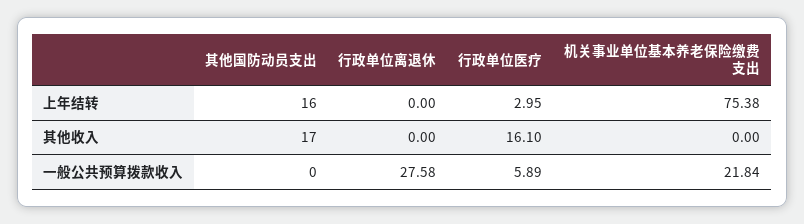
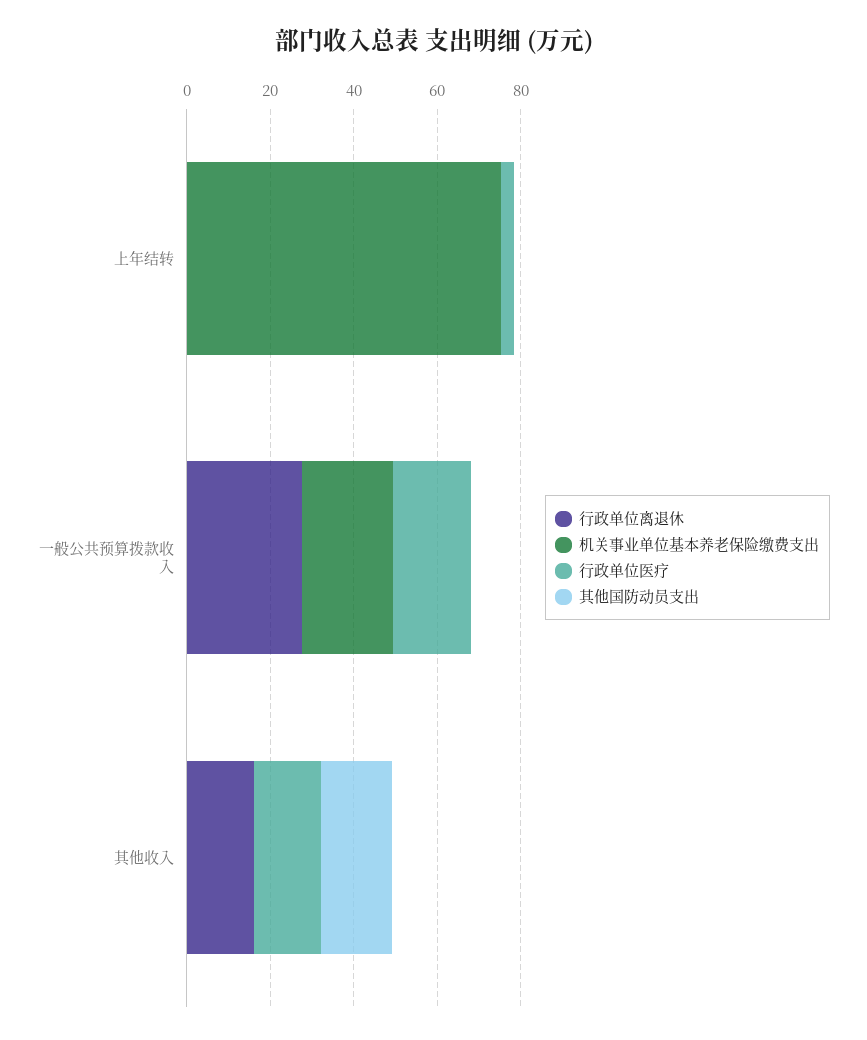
其他国防动员支出, 上年结转: 16 -> 0
行政单位离退休, 其他收入: 0 -> 15
行政单位医疗, 一般公共预算拨款收入: 5.89 -> 20

